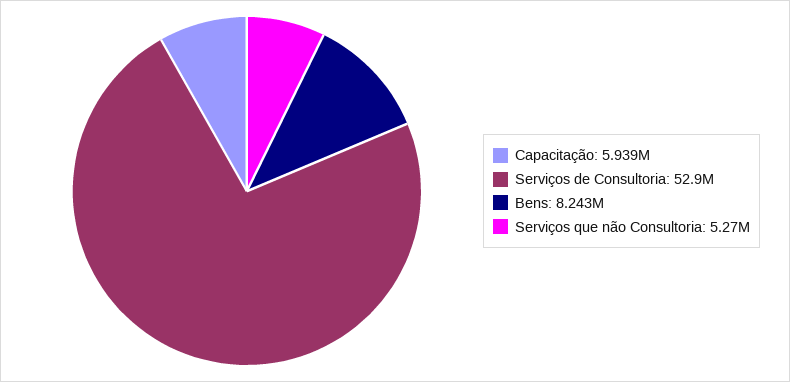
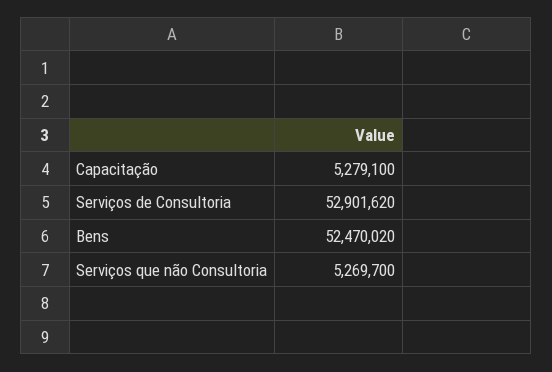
Capacitação: 5939000 -> 5279100
Bens: 8243000 -> 52470020

